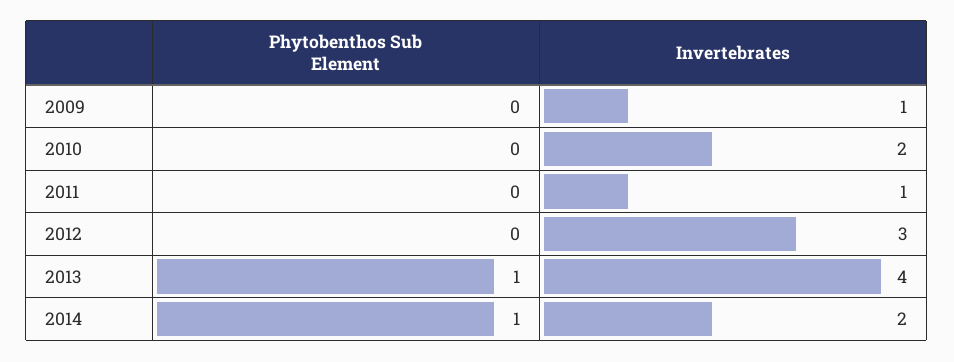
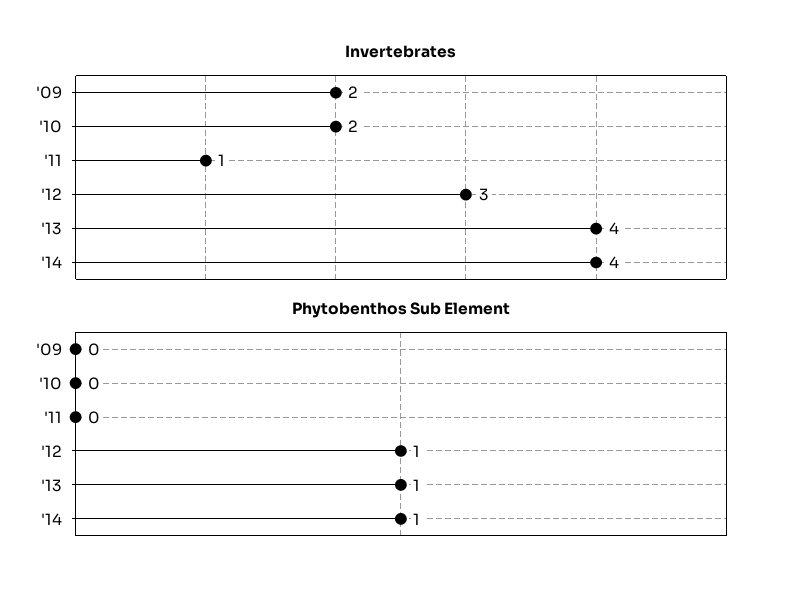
Invertebrates, 2009: 1 -> 2
Phytobenthos Sub Element, 2012: 0 -> 1
Invertebrates, 2014: 2 -> 4

